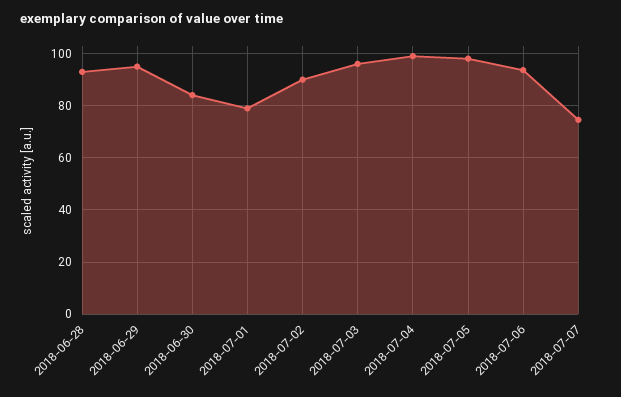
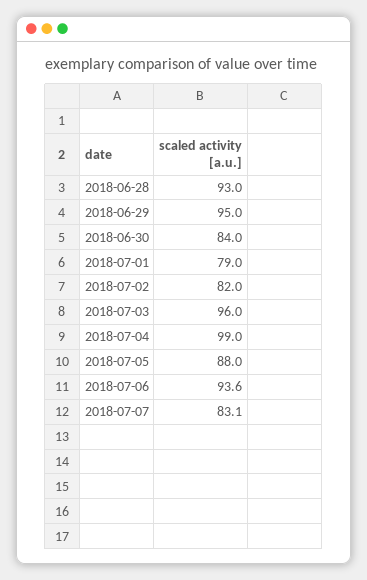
2018-07-02: 90 -> 82
2018-07-05: 97.5 -> 88
2018-07-07: 75 -> 83.1

